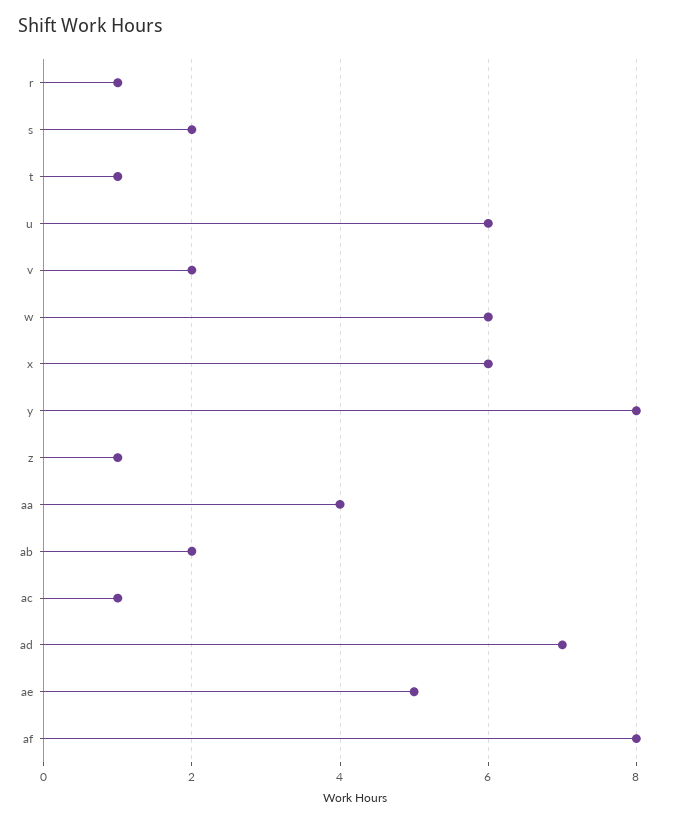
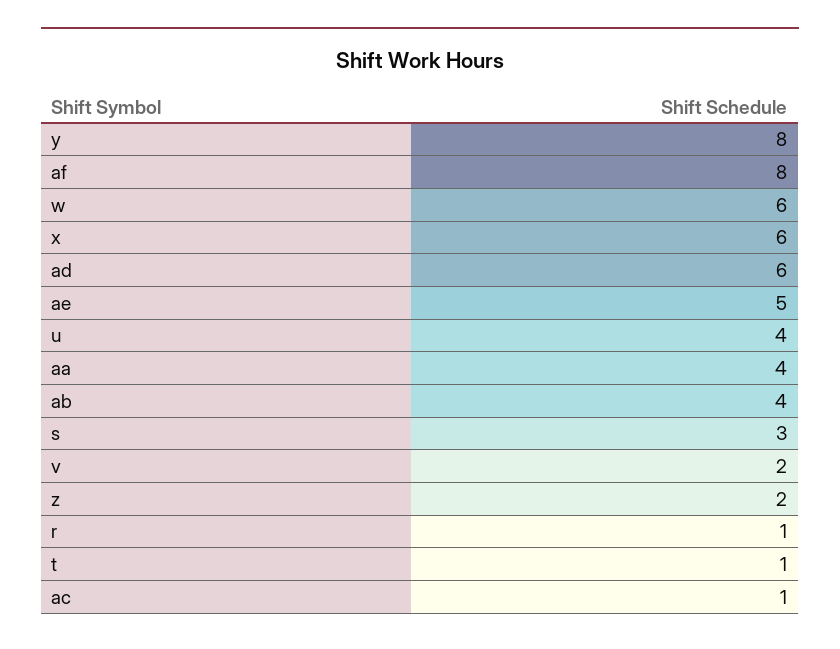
s: 2 -> 3
u: 6 -> 4
z: 1 -> 2
ab: 2 -> 4
ad: 7 -> 6

